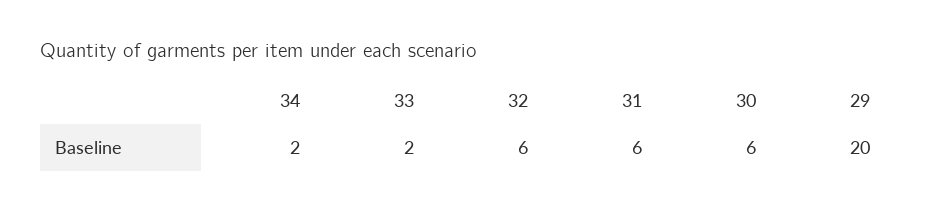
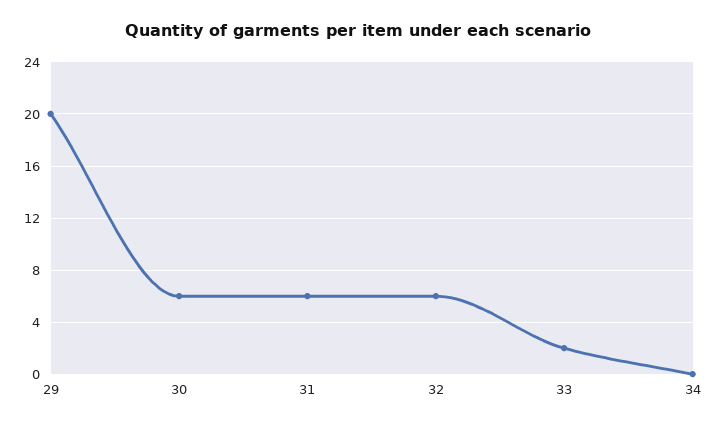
34: 2 -> 0

